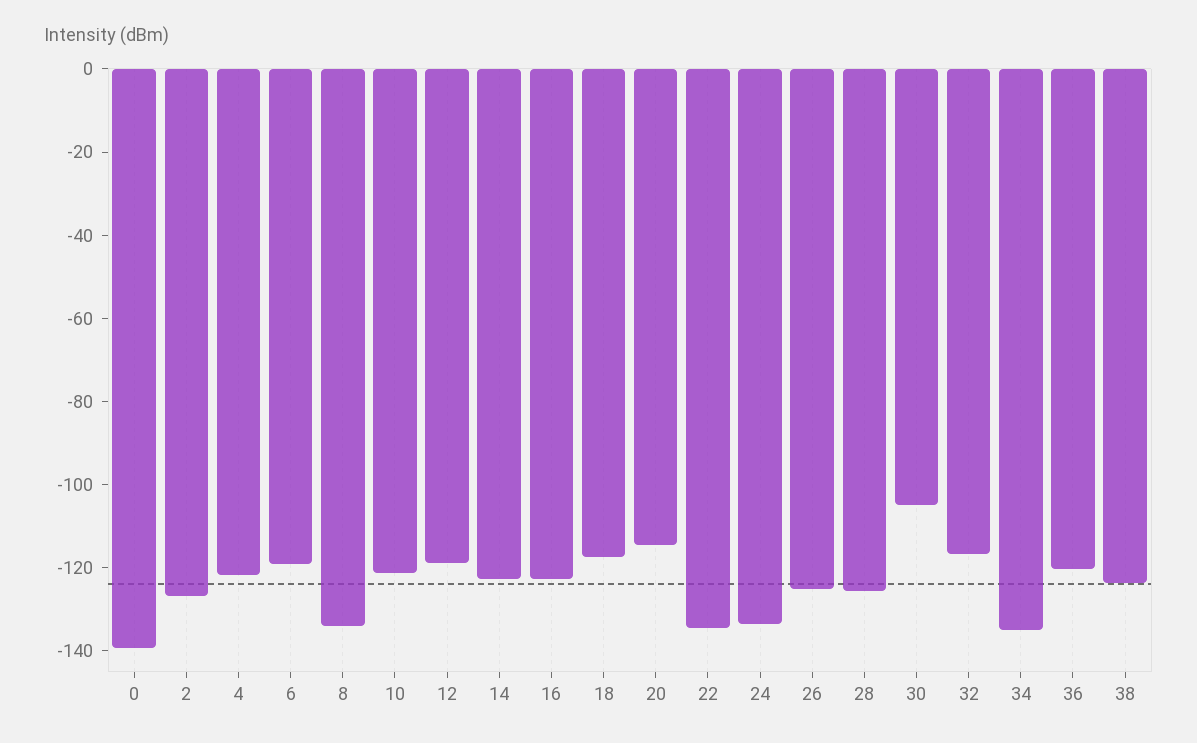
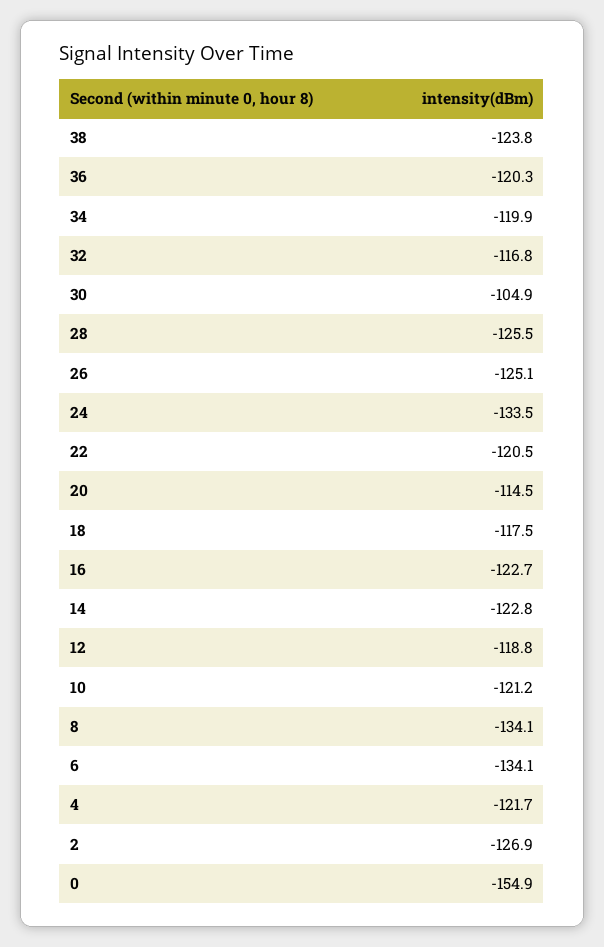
0: -140 -> -154.9
6: -120 -> -134.1
22: -135 -> -120.5
34: -135 -> -119.9

